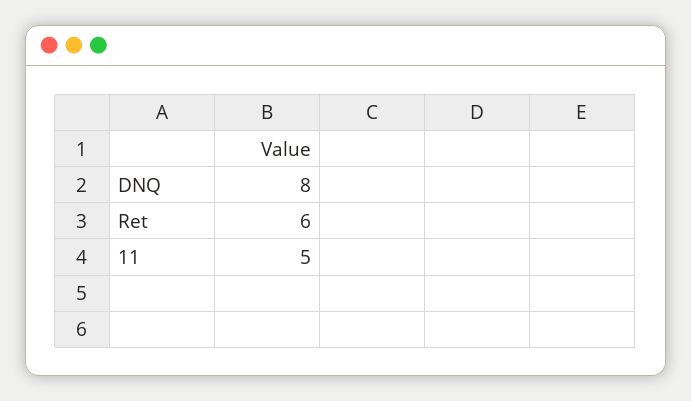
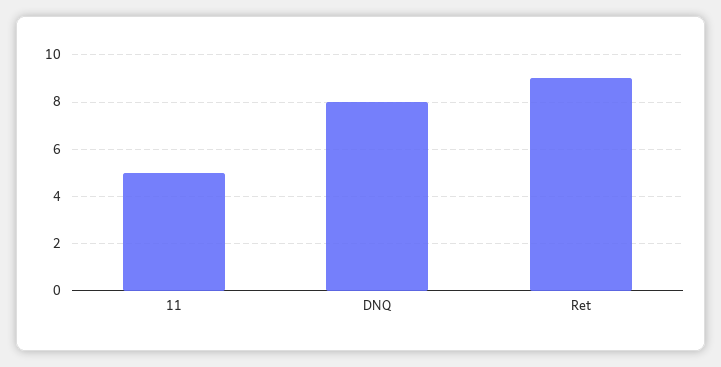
Ret: 6 -> 9

